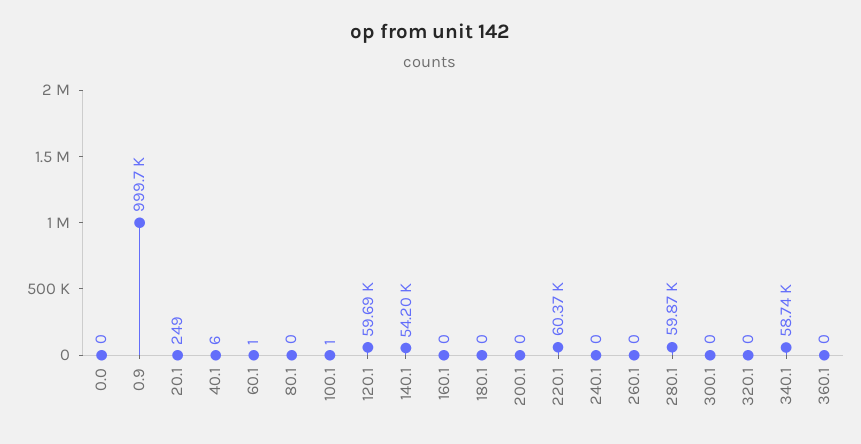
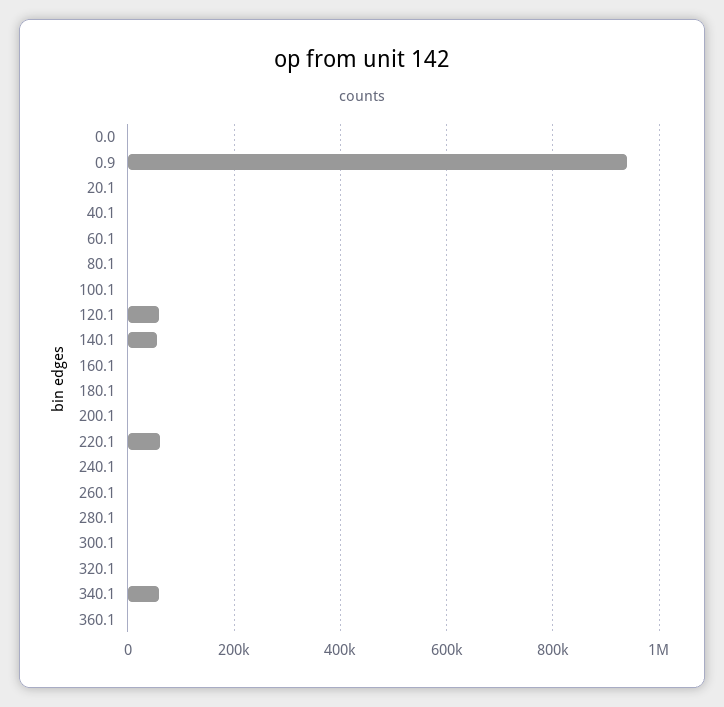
0.9: 999700 -> 940000
280.1: 59870 -> 0

